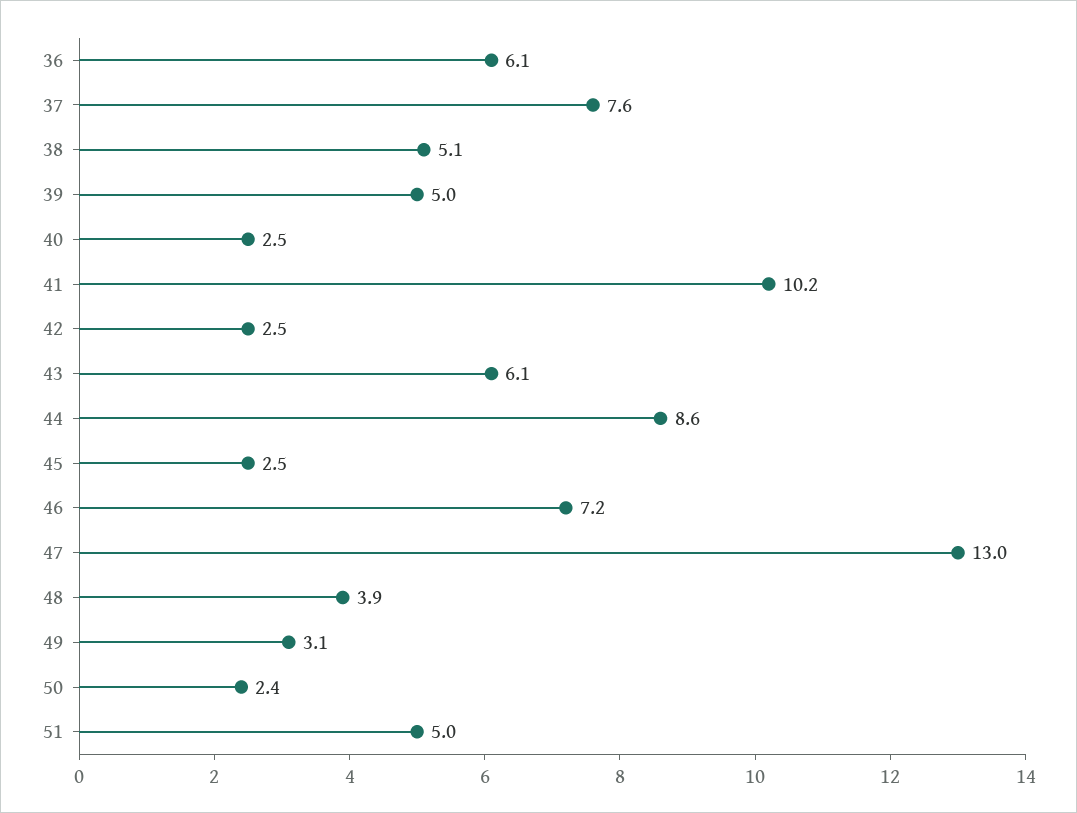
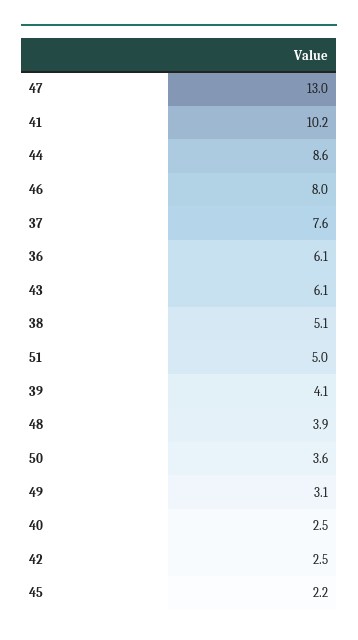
39: 5 -> 4.1
45: 2.5 -> 2.2
46: 7.2 -> 8
50: 2.4 -> 3.6

